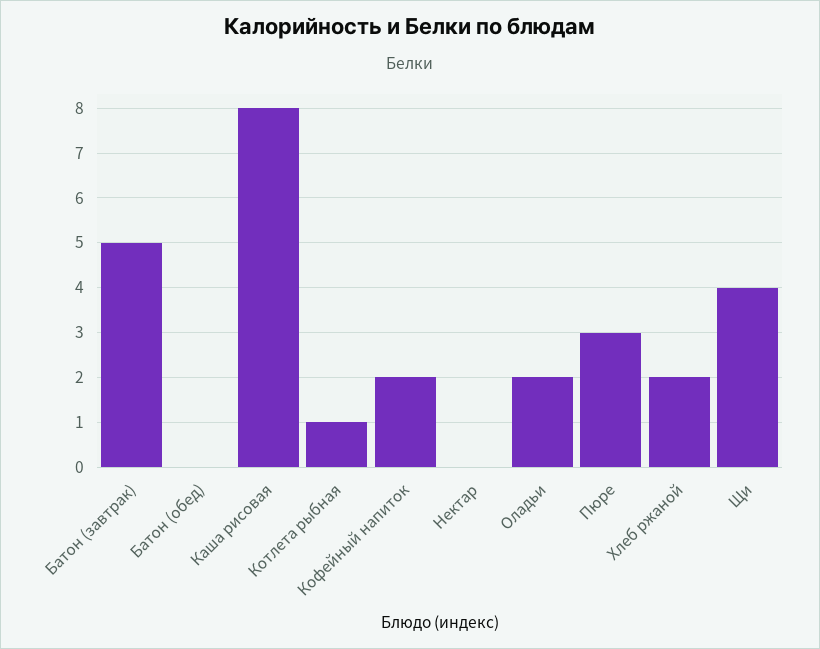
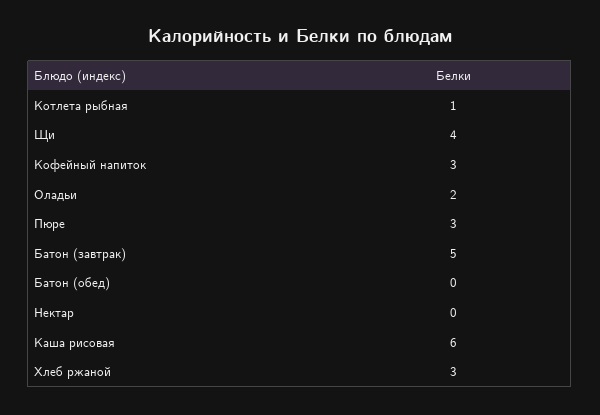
Каша рисовая: 8 -> 6
Кофейный напиток: 2 -> 3
Хлеб ржаной: 2 -> 3

